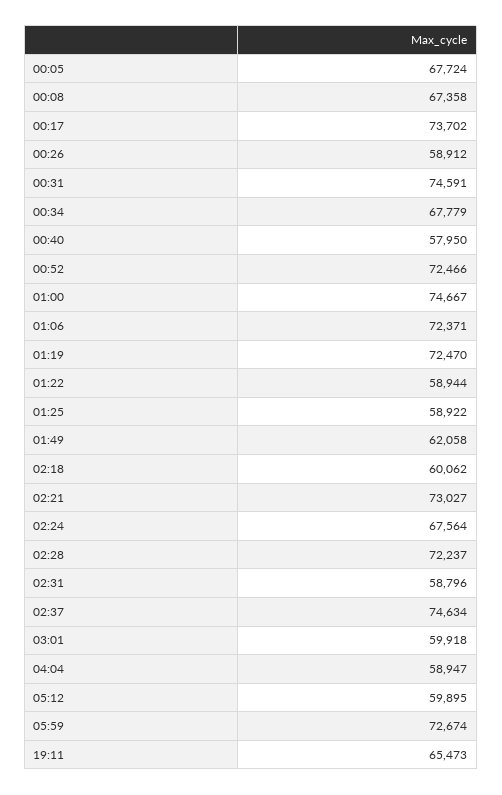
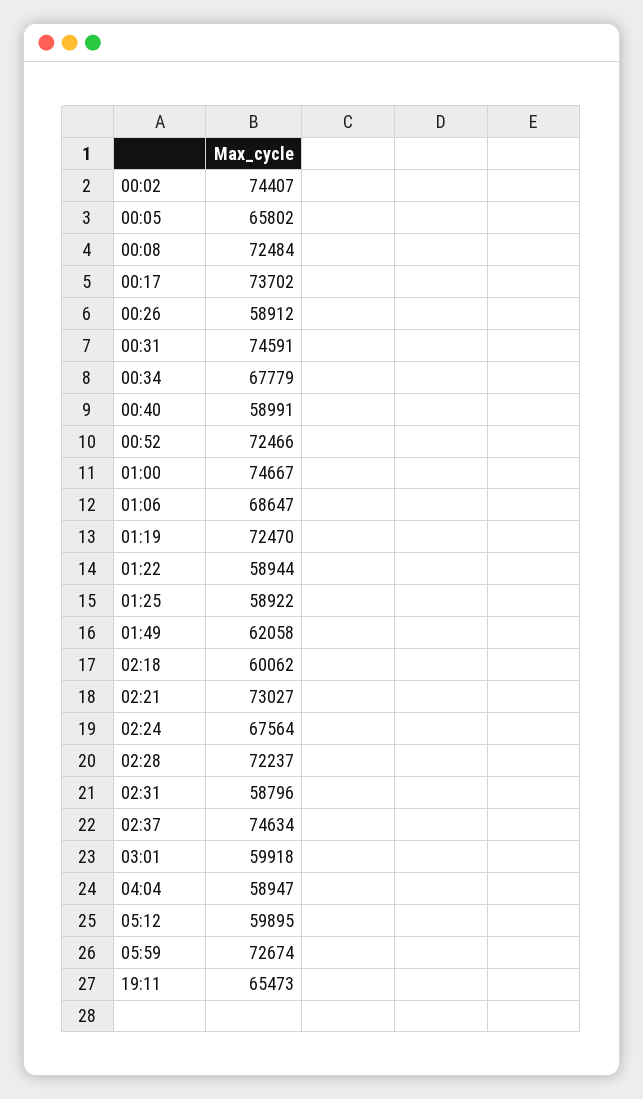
00:05: 67724 -> 65802
00:08: 67358 -> 72484
00:40: 57950 -> 58991
01:06: 72371 -> 68647
00:02: none -> 74407

